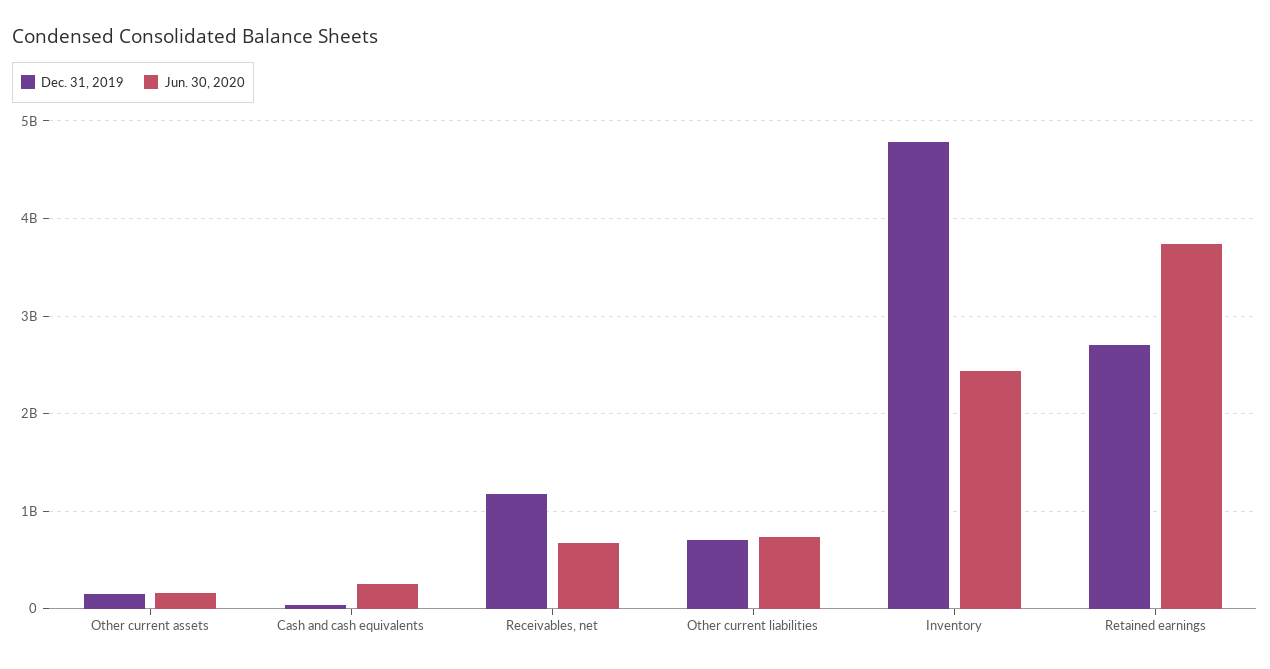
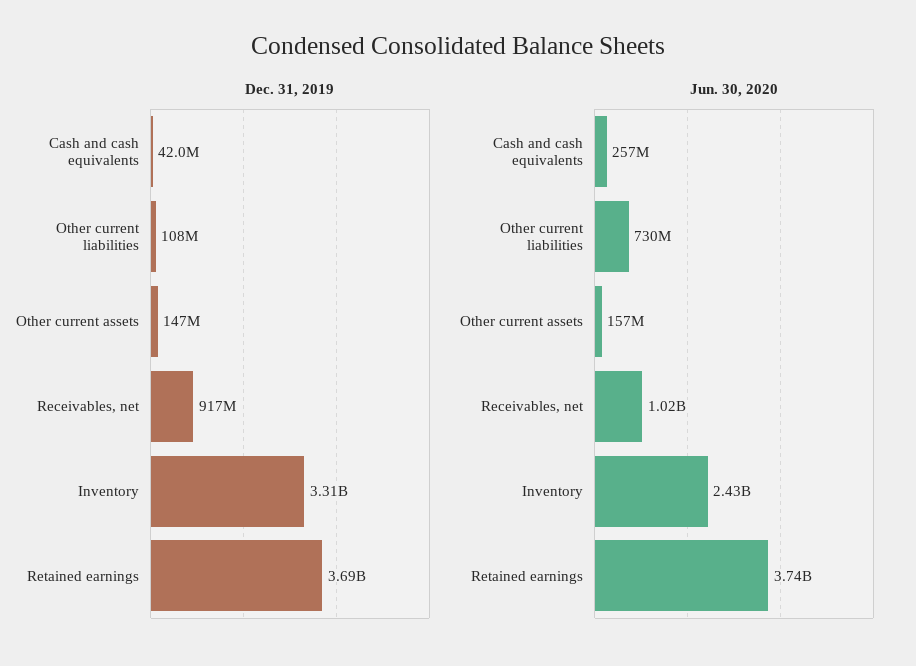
Dec. 31, 2019, Receivables, net: 1200000000 -> 917000000
Jun. 30, 2020, Receivables, net: 700000000 -> 1020000000
Dec. 31, 2019, Other current liabilities: 700000000 -> 108000000
Dec. 31, 2019, Inventory: 4800000000 -> 3310000000
Dec. 31, 2019, Retained earnings: 2700000000 -> 3690000000

